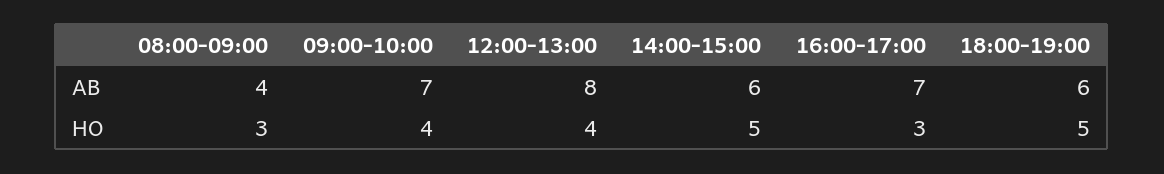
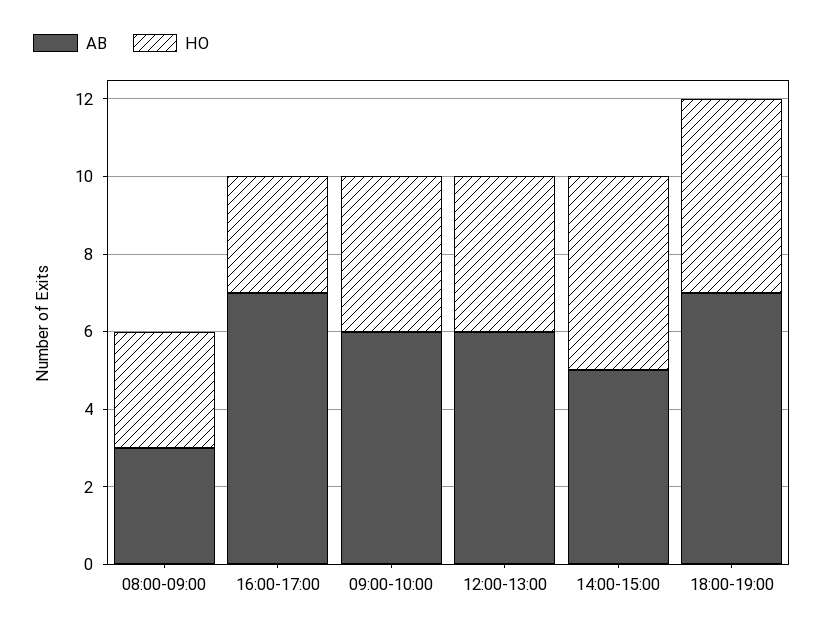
AB, 08:00-09:00: 4 -> 3
AB, 09:00-10:00: 7 -> 6
AB, 12:00-13:00: 8 -> 6
AB, 14:00-15:00: 6 -> 5
AB, 18:00-19:00: 6 -> 7

